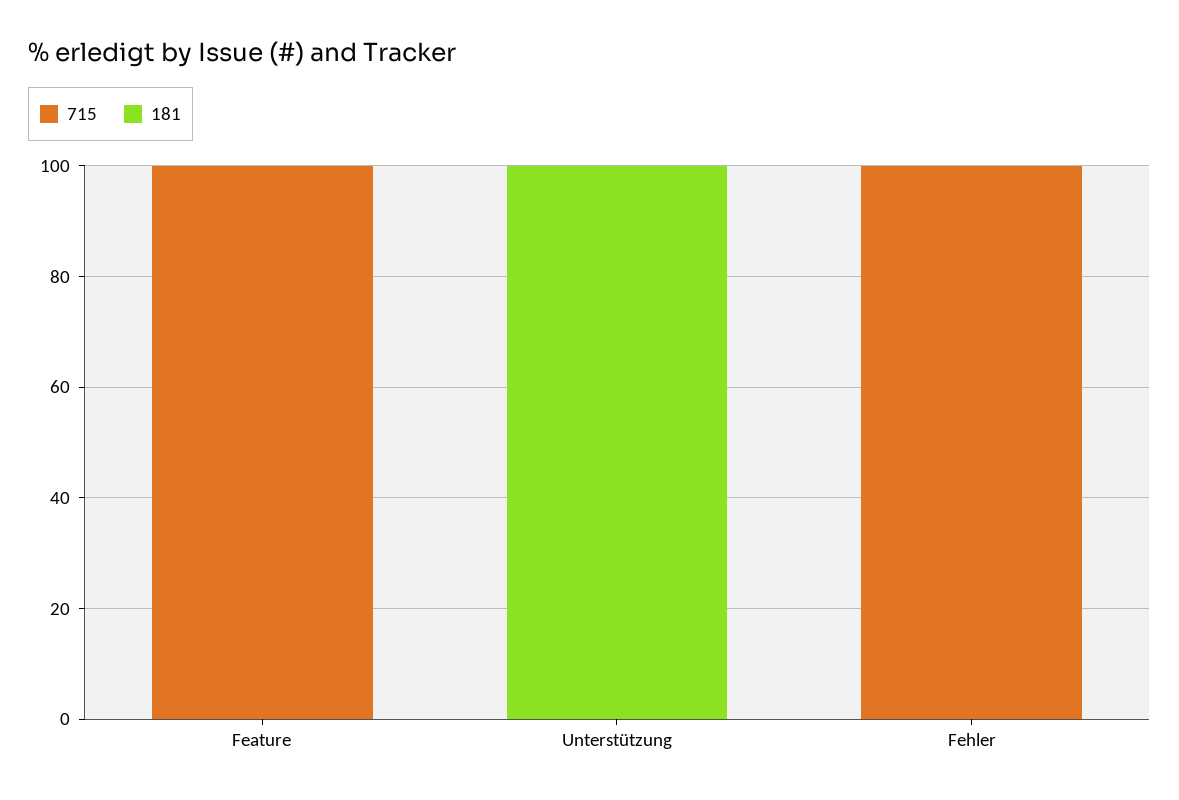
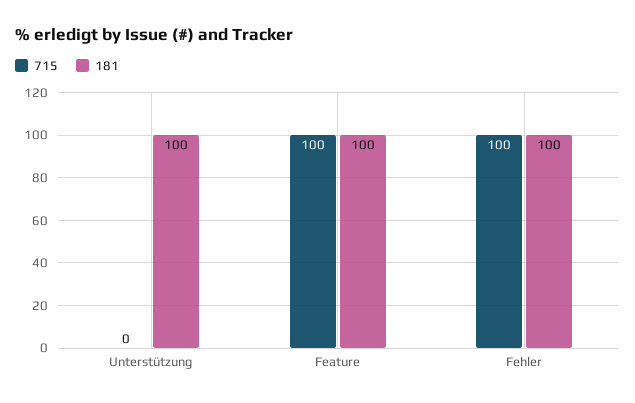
181, Feature: 0 -> 100
181, Fehler: 0 -> 100

